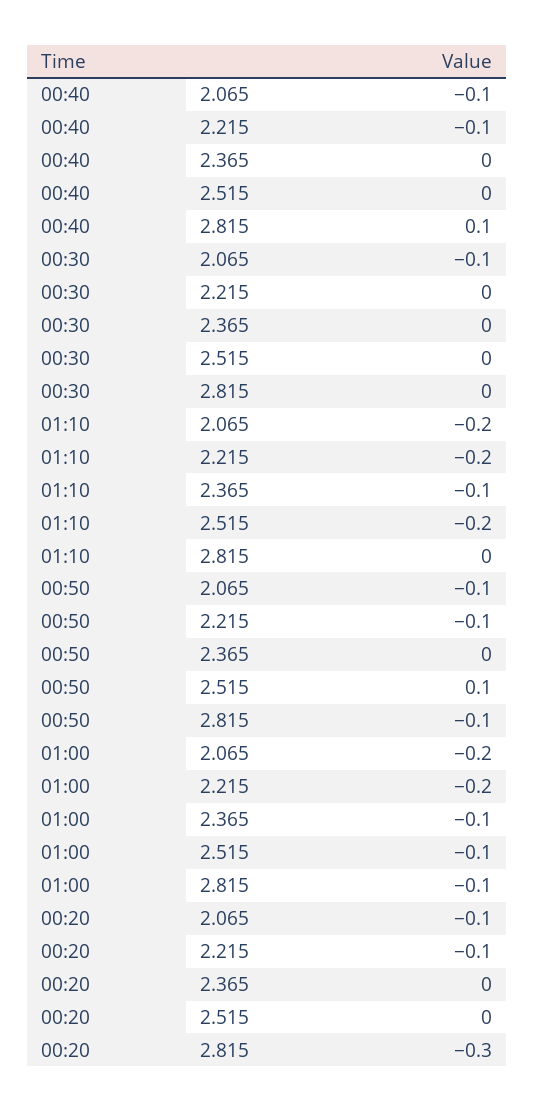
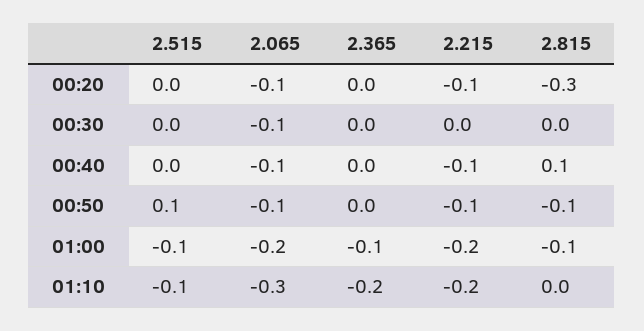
01:10, 2.065: -0.2 -> -0.3
01:10, 2.365: -0.1 -> -0.2
01:10, 2.515: -0.2 -> -0.1

